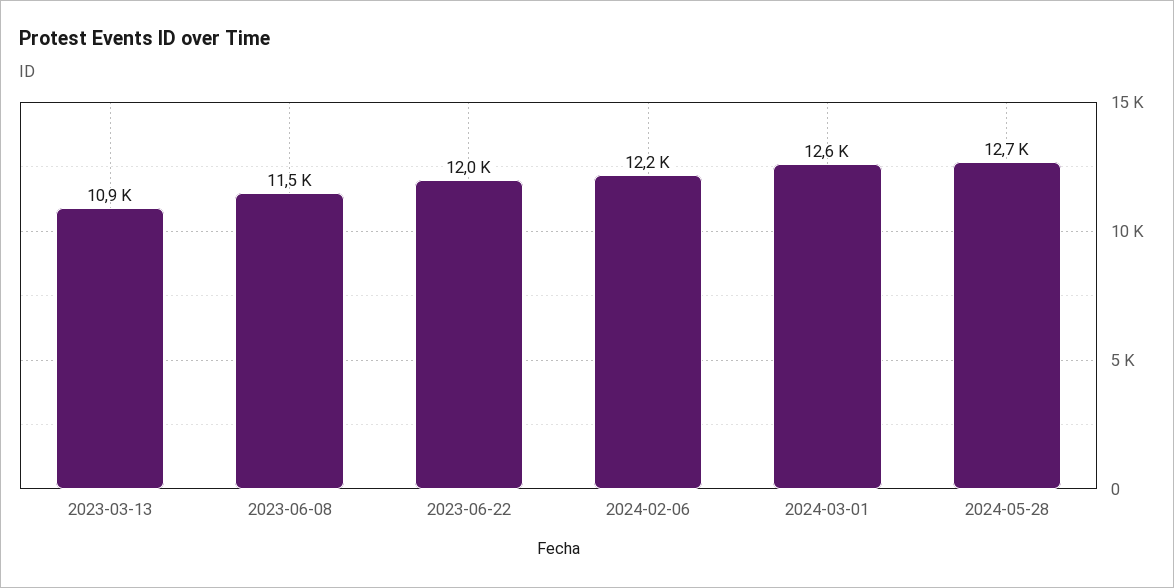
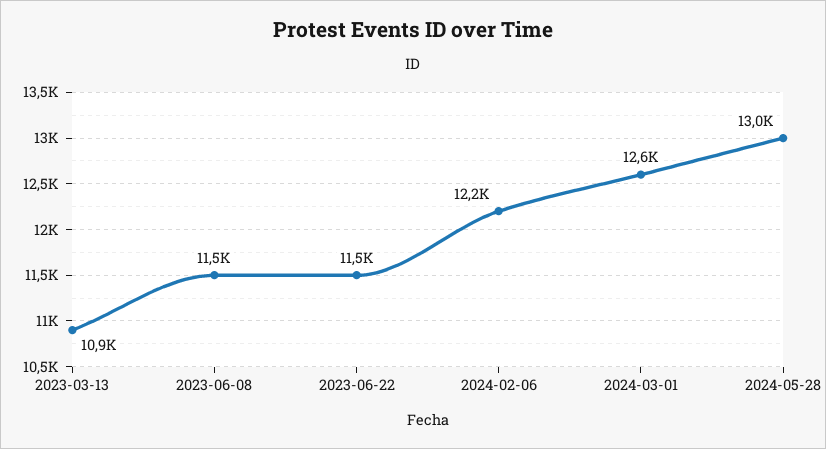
2023-06-22: 12000 -> 11500
2024-05-28: 12700 -> 13000

